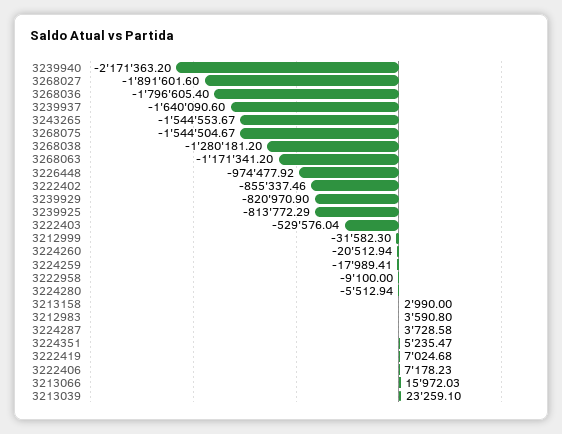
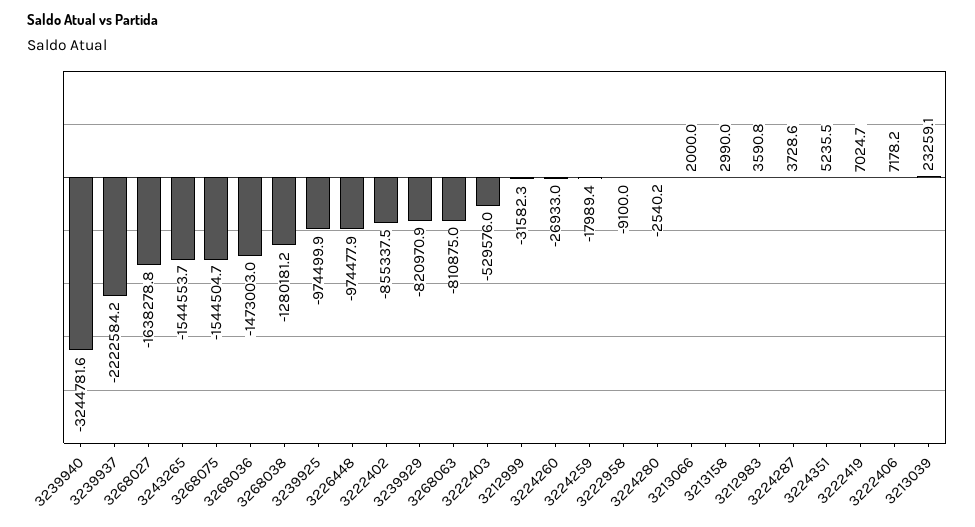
3239940: -2171363.2 -> -3244781.6
3268027: -1891601.6 -> -1638278.8
3268036: -1796605.4 -> -1473003
3239937: -1640090.6 -> -2222584.2
3268063: -1171341.2 -> -810875
3239925: -813772.29 -> -974499.9
3224260: -20512.94 -> -26933
3224280: -5512.94 -> -2540.2
3213066: 15972.03 -> 2000

